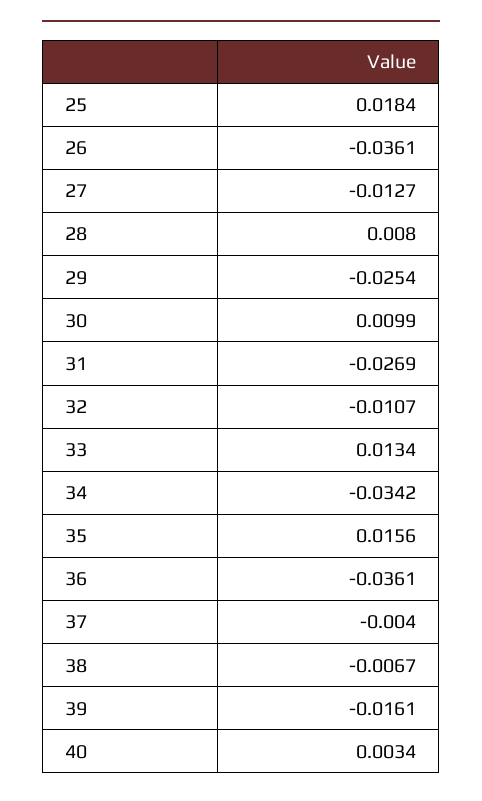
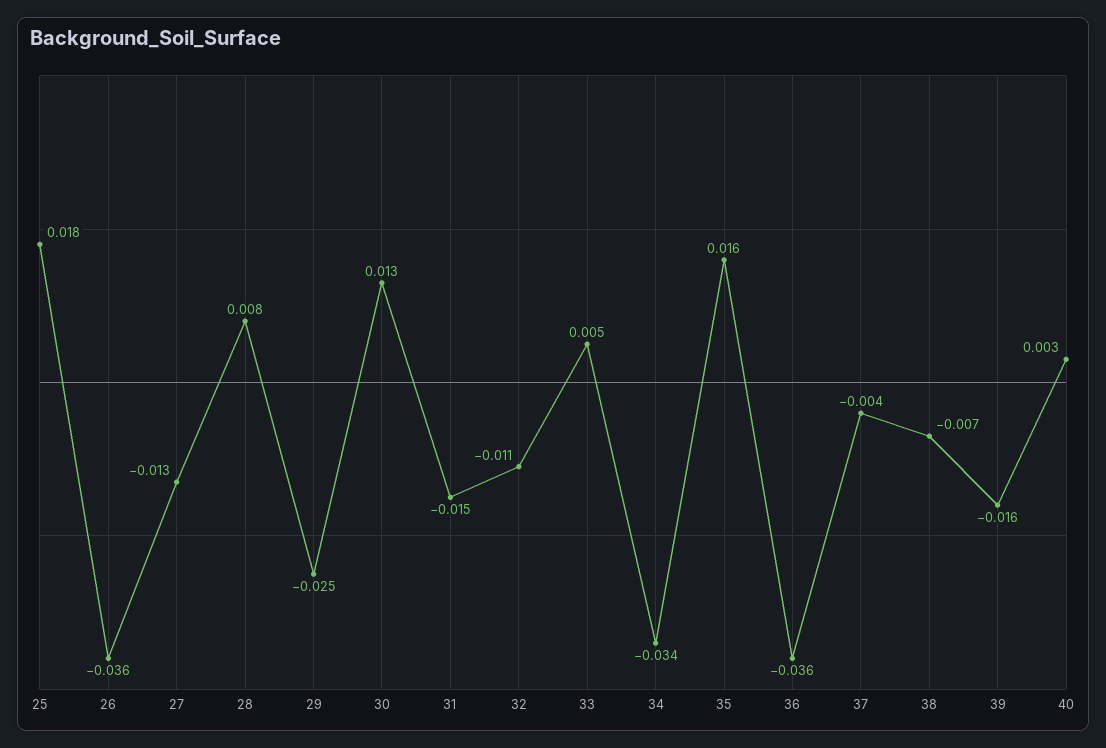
30: 0.0099 -> 0.013
31: -0.0269 -> -0.015
33: 0.0134 -> 0.005

